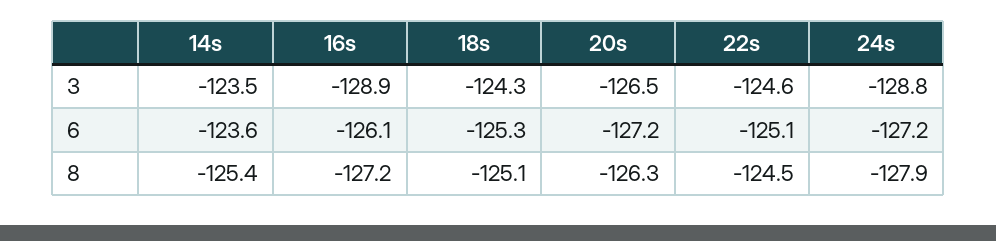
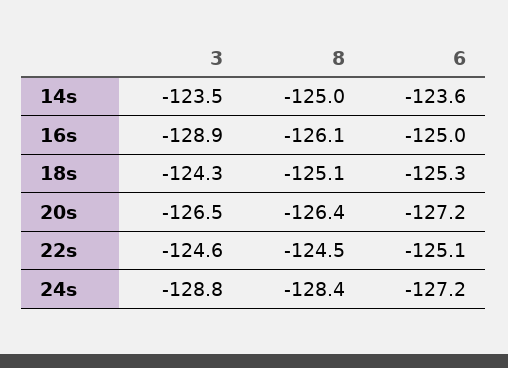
16s, 6: -126.1 -> -125
14s, 8: -125.4 -> -125
16s, 8: -127.2 -> -126.1
20s, 8: -126.3 -> -126.4
24s, 8: -127.9 -> -128.4

